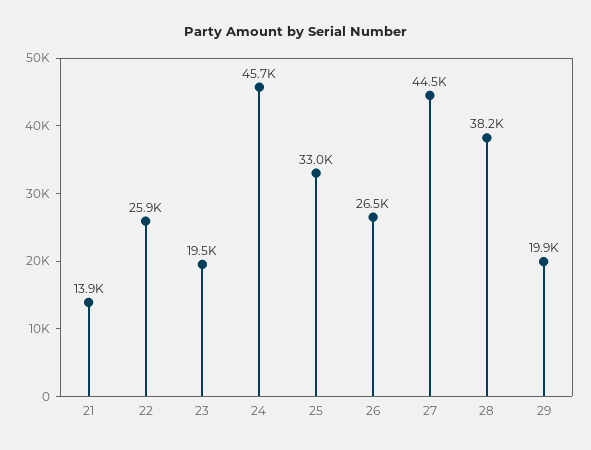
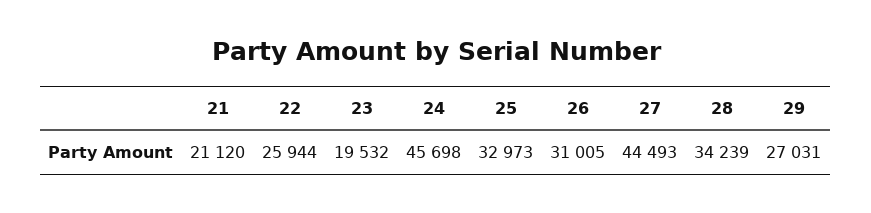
21: 13900 -> 21120
26: 26500 -> 31005
28: 38200 -> 34239
29: 19900 -> 27031

